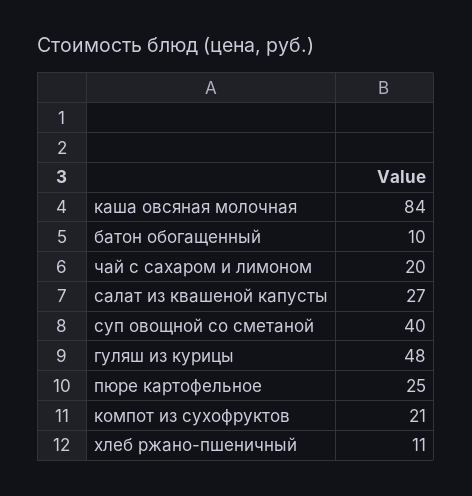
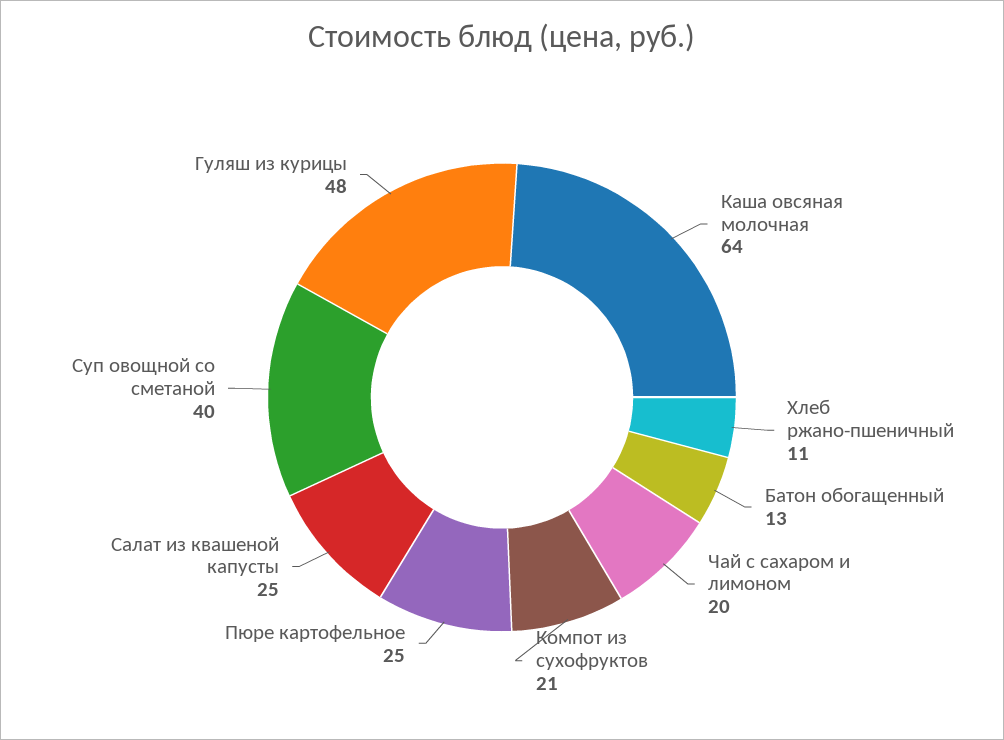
каша овсяная молочная: 84 -> 64
батон обогащенный: 10 -> 13
салат из квашеной капусты: 27 -> 25

